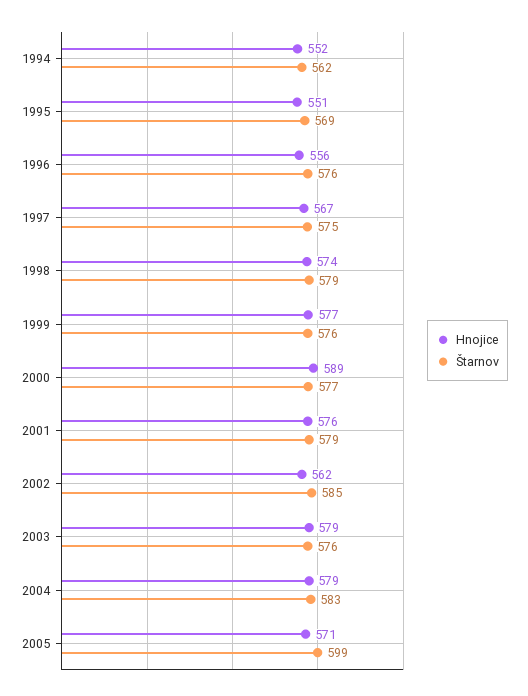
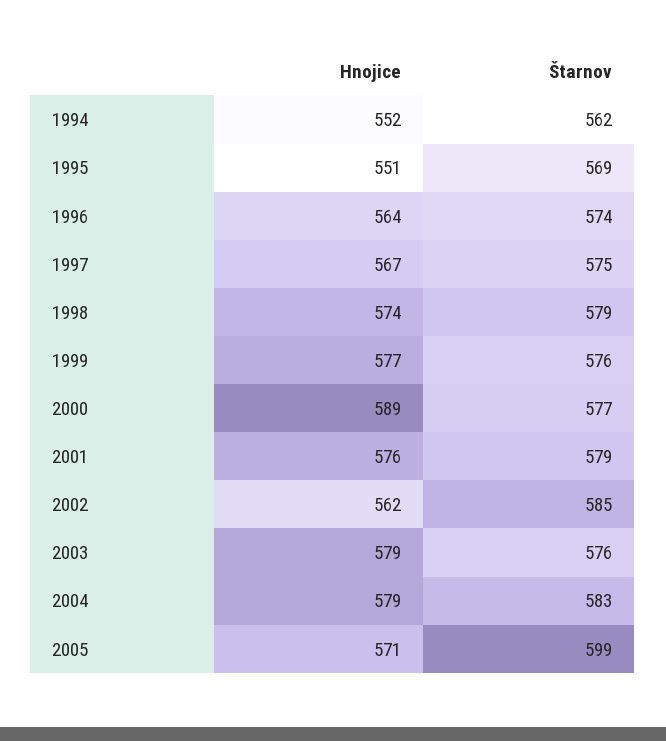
Hnojice, 1996: 556 -> 564
Štarnov, 1996: 576 -> 574

